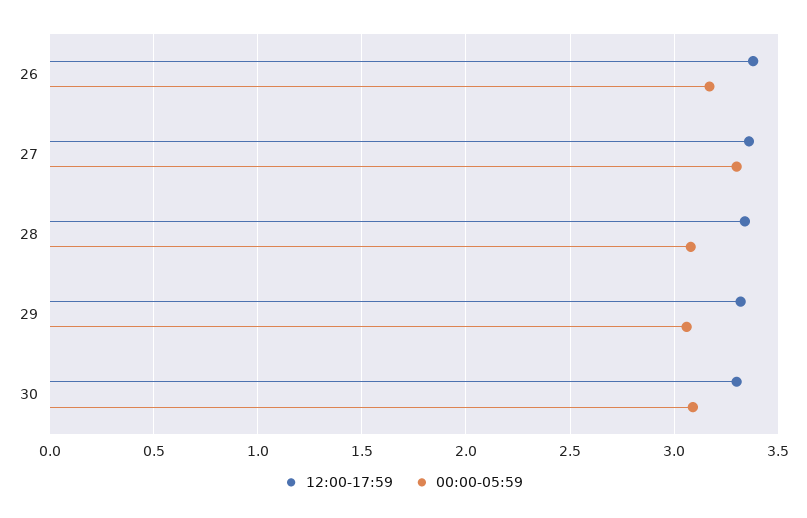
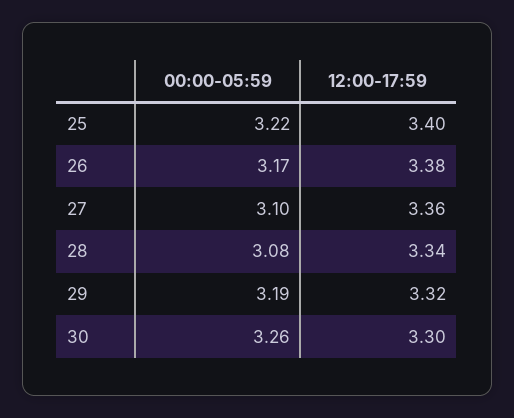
00:00-05:59, 27: 3.3 -> 3.1
00:00-05:59, 29: 3.05 -> 3.19
00:00-05:59, 30: 3.1 -> 3.26
00:00-05:59, 25: none -> 3.22
12:00-17:59, 25: none -> 3.4

